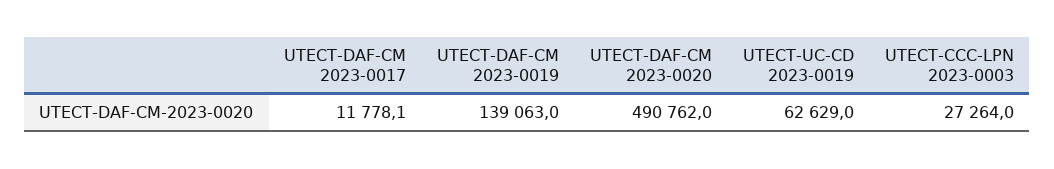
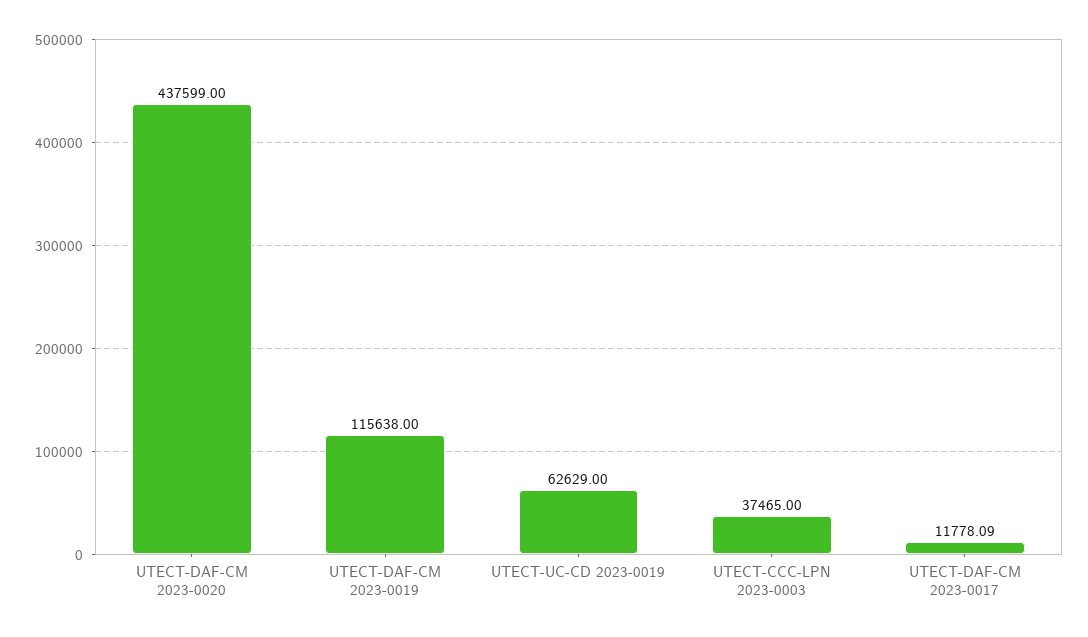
UTECT-DAF-CM 2023-0019: 139063 -> 115638
UTECT-DAF-CM 2023-0020: 490762 -> 437599
UTECT-CCC-LPN 2023-0003: 27264 -> 37465

